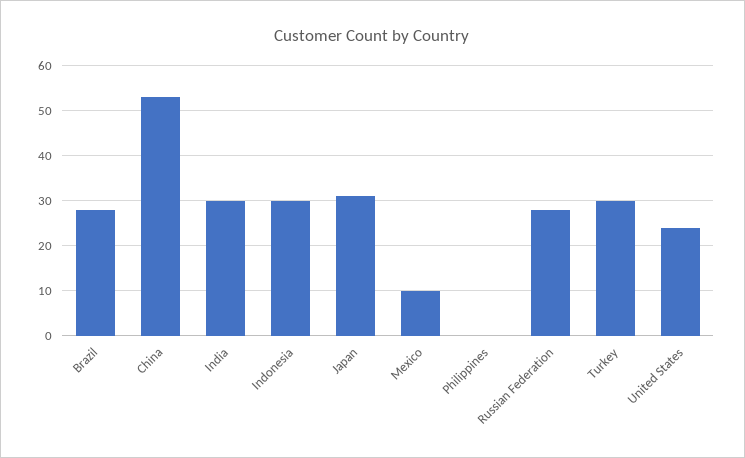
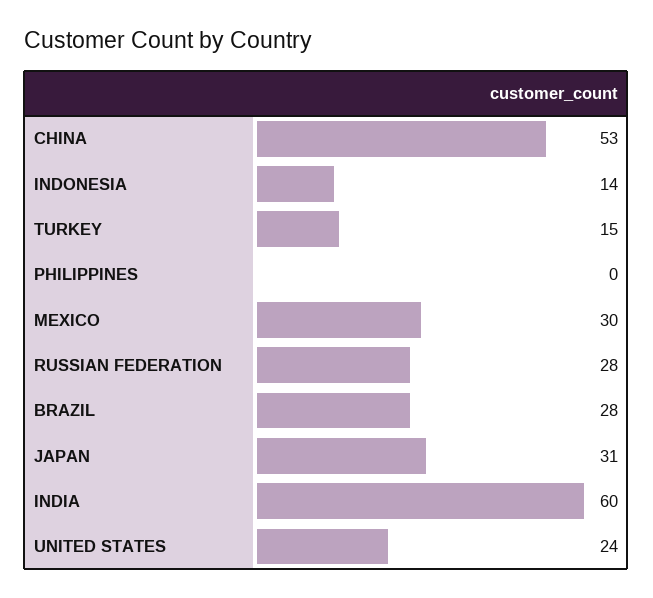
India: 30 -> 60
Indonesia: 30 -> 14
Mexico: 10 -> 30
Turkey: 30 -> 15

